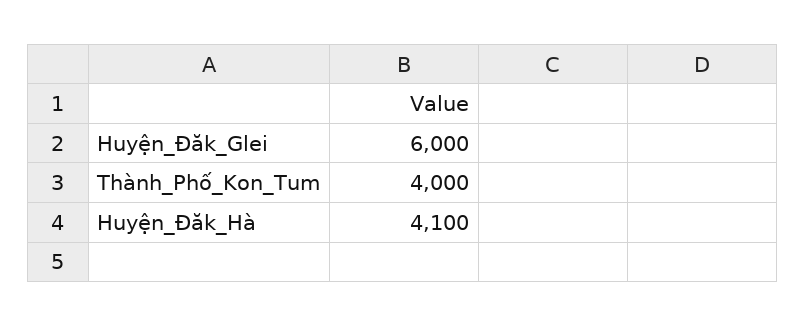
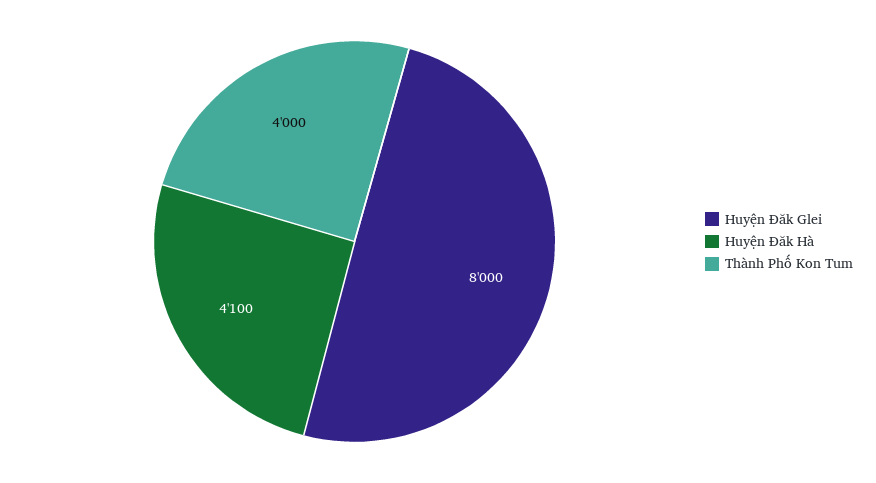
Huyện_Đăk_Glei: 6000 -> 8000

